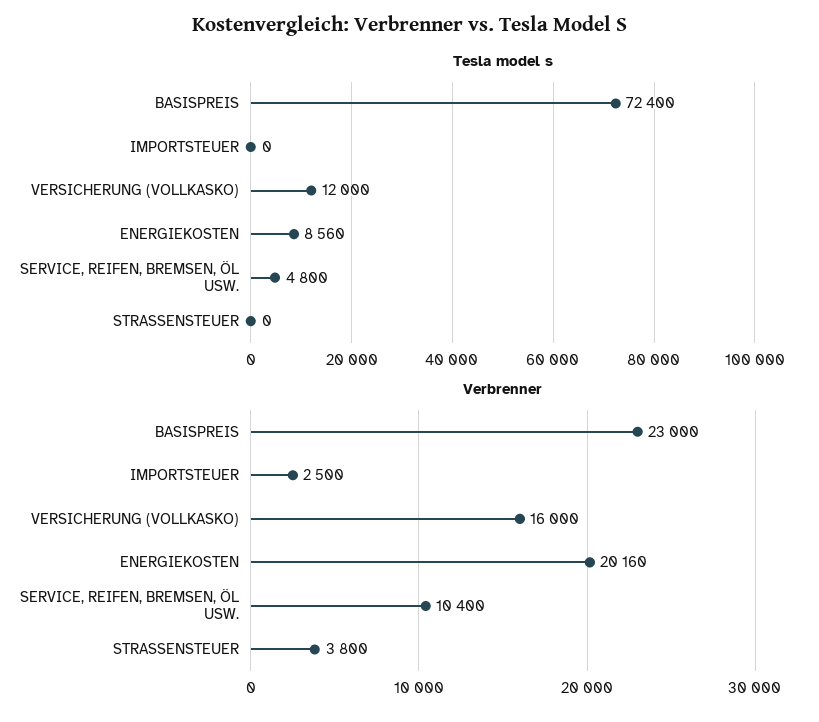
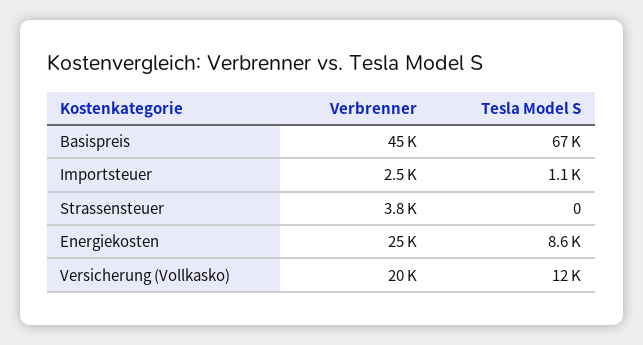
Tesla model s, BASISPREIS: 72400 -> 67000
Tesla model s, IMPORTSTEUER: 0 -> 1100
Tesla model s, SERVICE, REIFEN, BREMSEN, ÖL USW.: 4800 -> none
Verbrenner, BASISPREIS: 23000 -> 45000
Verbrenner, VERSICHERUNG (VOLLKASKO): 16000 -> 20000
Verbrenner, ENERGIEKOSTEN: 20160 -> 25000
Verbrenner, SERVICE, REIFEN, BREMSEN, ÖL USW.: 10400 -> none

